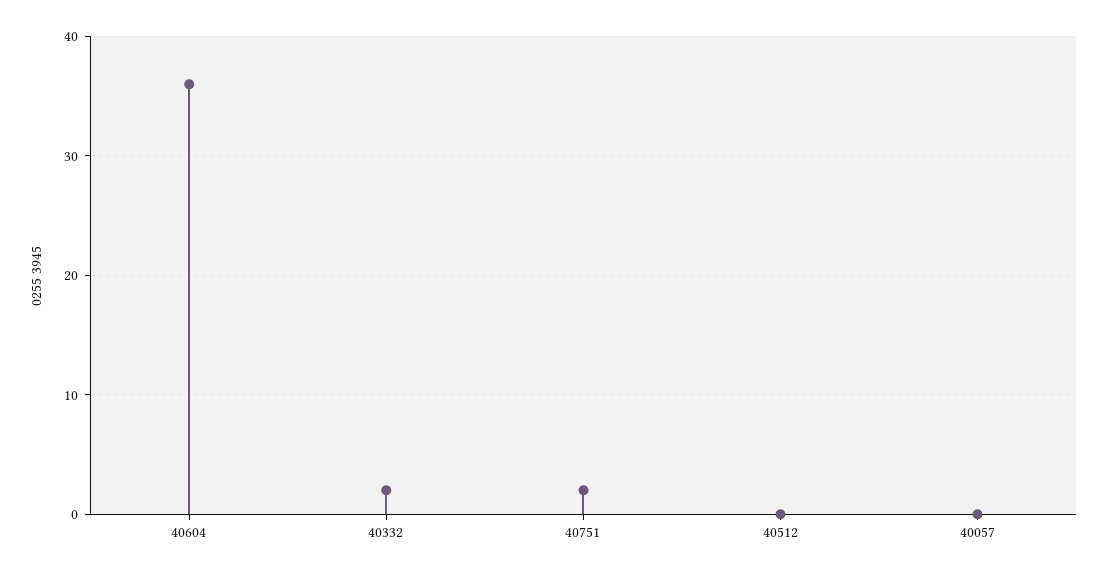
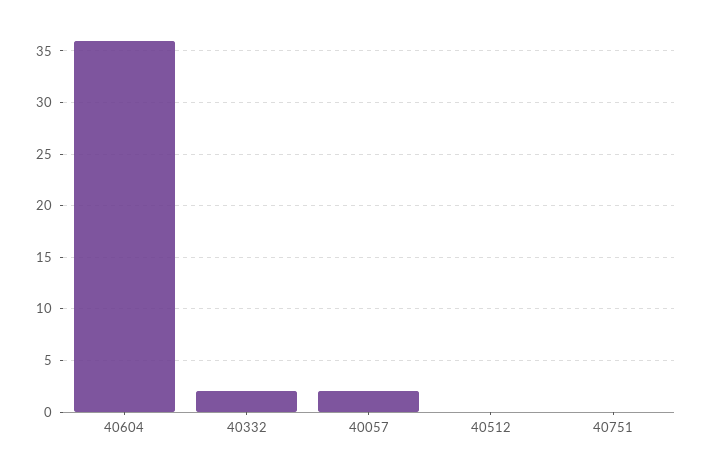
40751: 2 -> 0
40057: 0 -> 2

